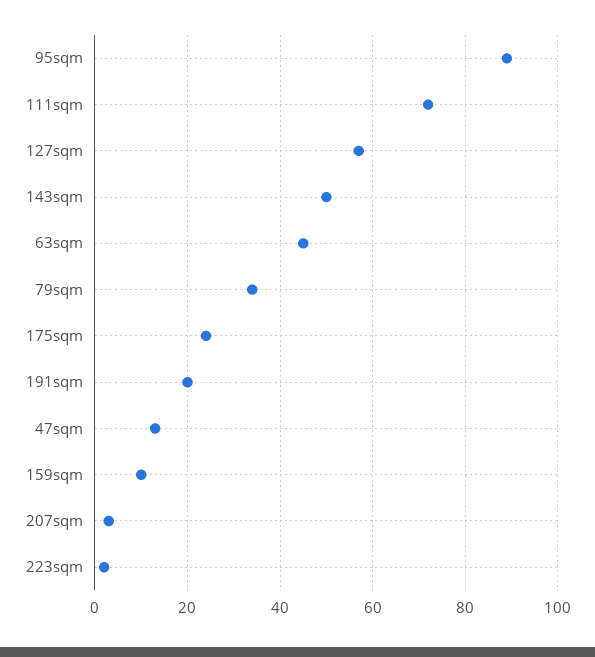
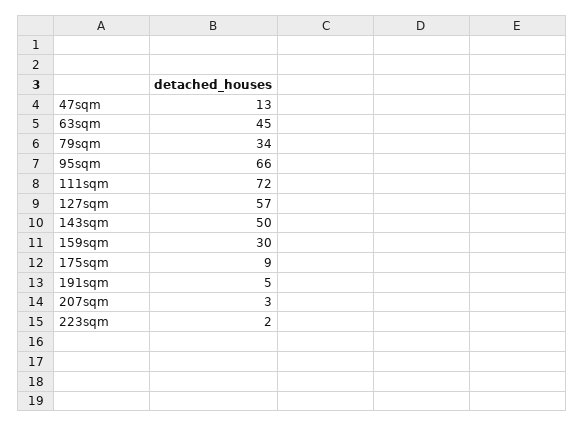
95sqm: 90 -> 66
175sqm: 25 -> 9
191sqm: 20 -> 5
159sqm: 10 -> 30

